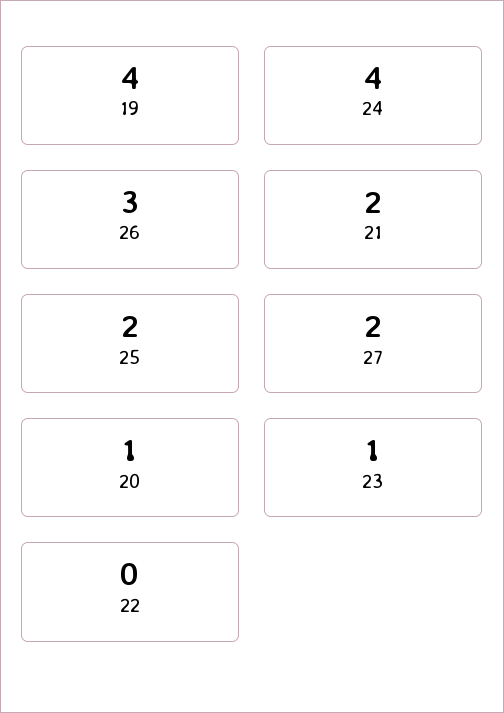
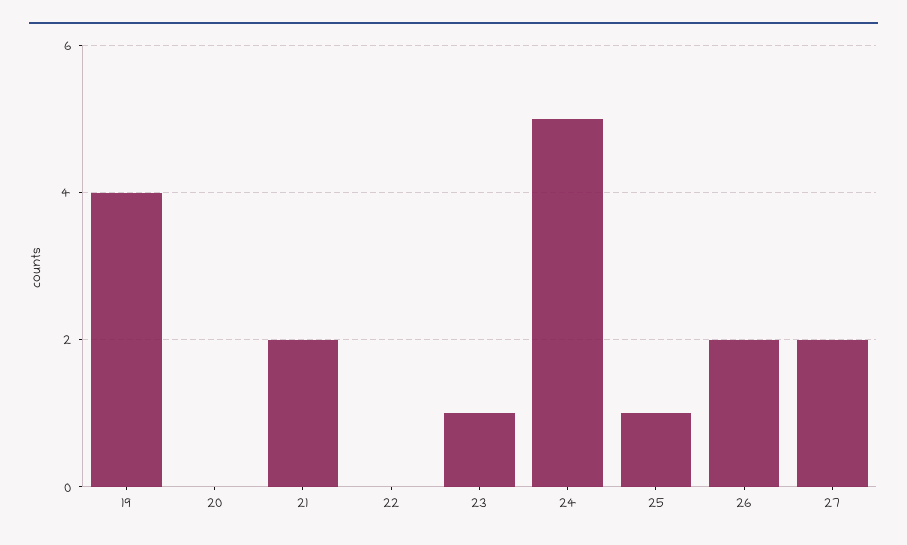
24: 4 -> 5
26: 3 -> 2
25: 2 -> 1
20: 1 -> 0

